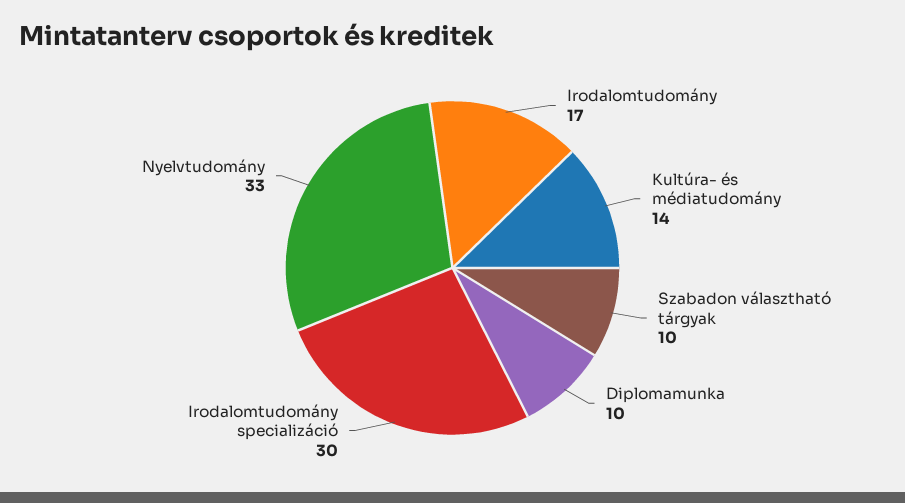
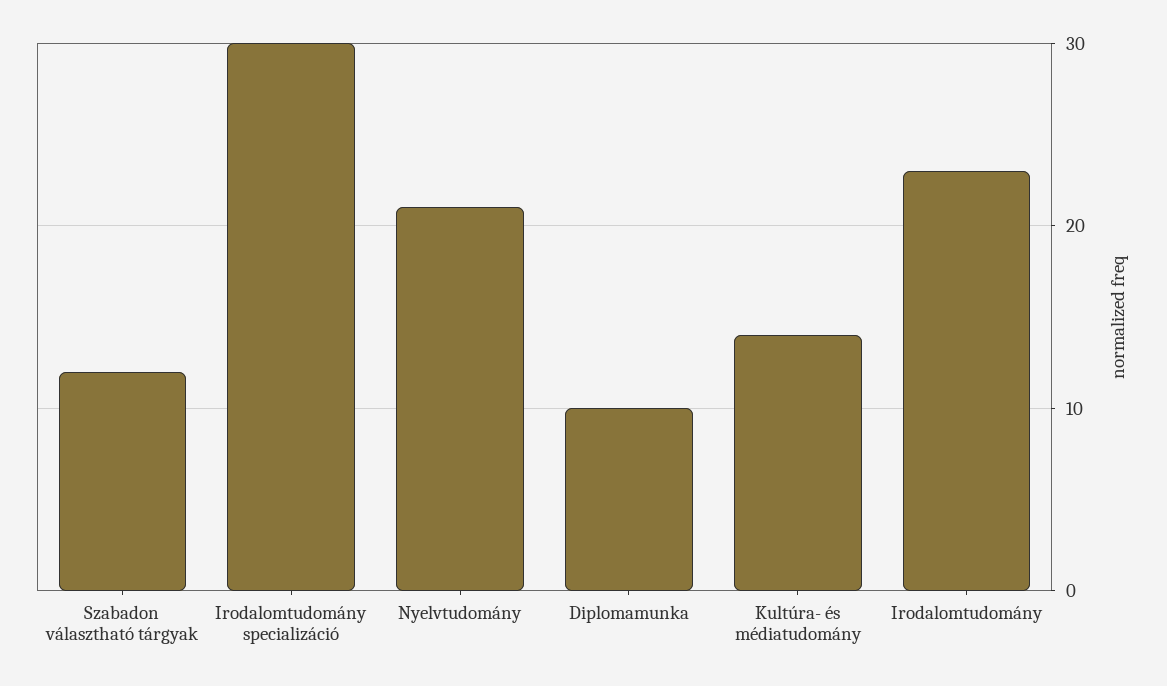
Irodalomtudomány: 17 -> 23
Szabadon választható tárgyak: 10 -> 12
Nyelvtudomány: 33 -> 21

